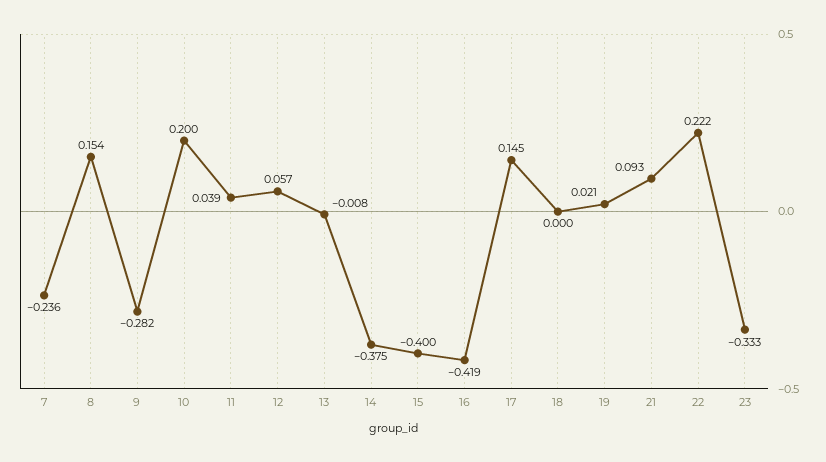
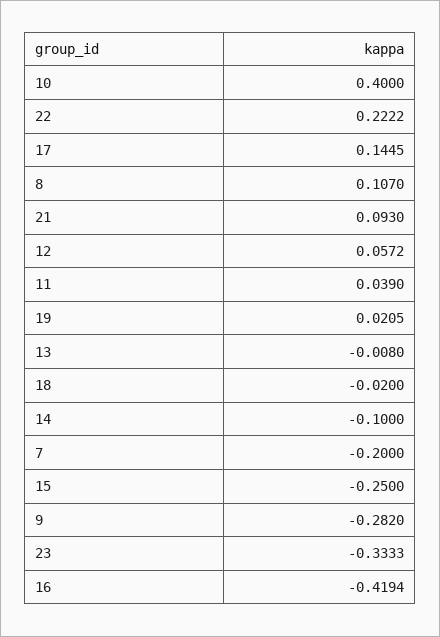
7: -0.236 -> -0.2
8: 0.154 -> 0.107
10: 0.2 -> 0.4
14: -0.375 -> -0.1
15: -0.4 -> -0.25
18: 0 -> -0.02

